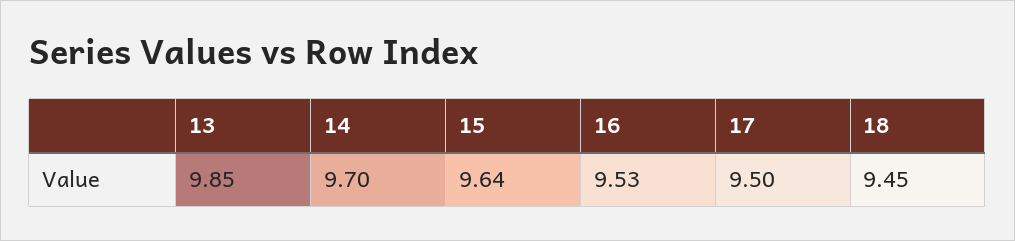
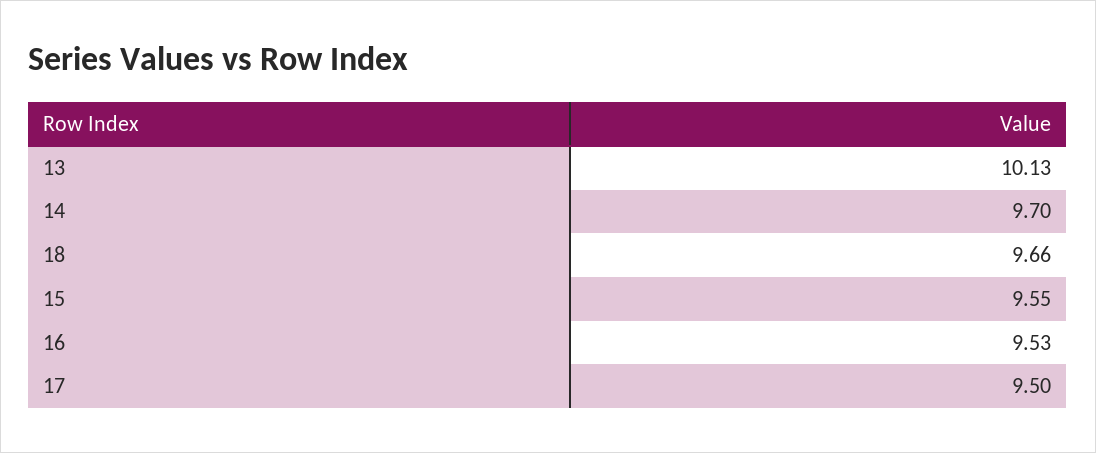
13: 9.85 -> 10.13
15: 9.64 -> 9.55
18: 9.45 -> 9.66

